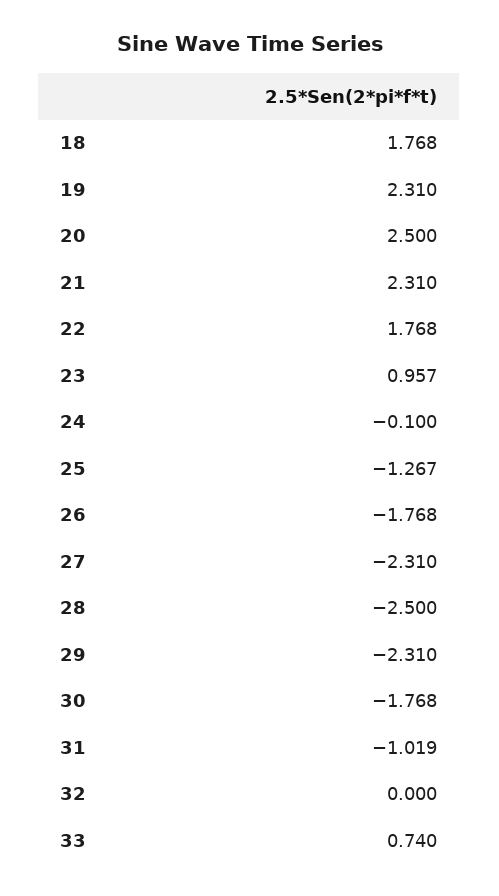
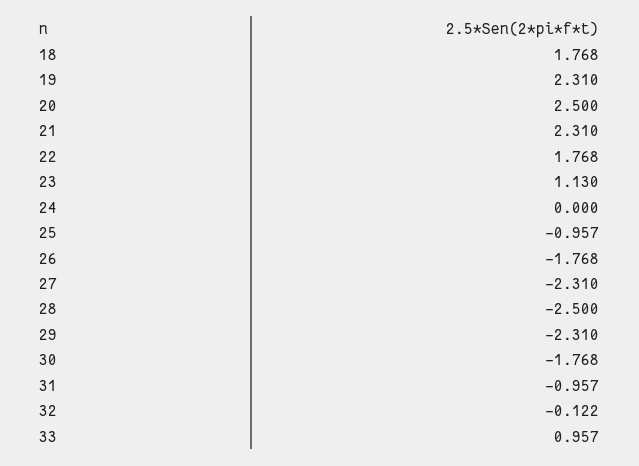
23: 0.957 -> 1.13
24: -0.1 -> 0
25: -1.267 -> -0.957
31: -1.019 -> -0.957
32: 0 -> -0.122
33: 0.74 -> 0.957

